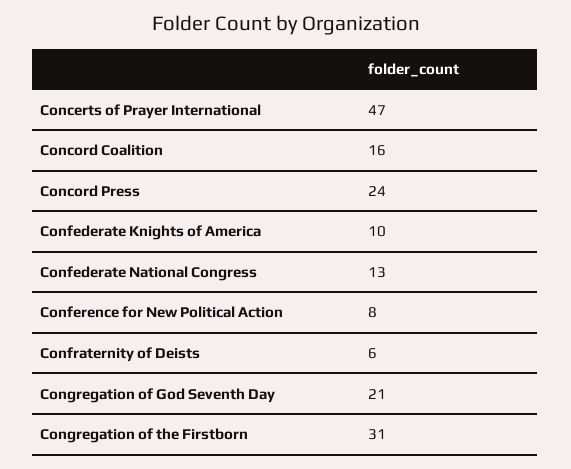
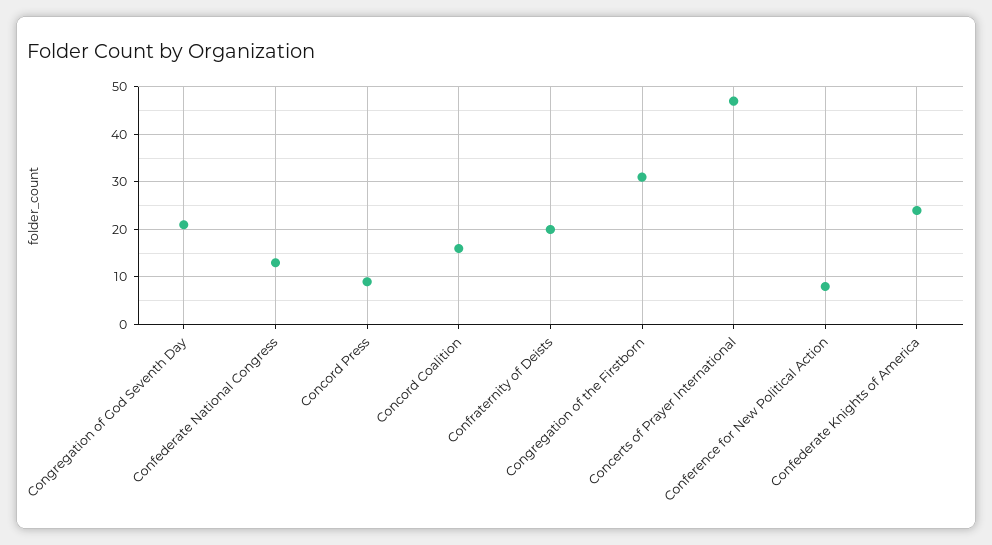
Concord Press: 24 -> 10
Confederate Knights of America: 10 -> 25
Confraternity of Deists: 6 -> 20

